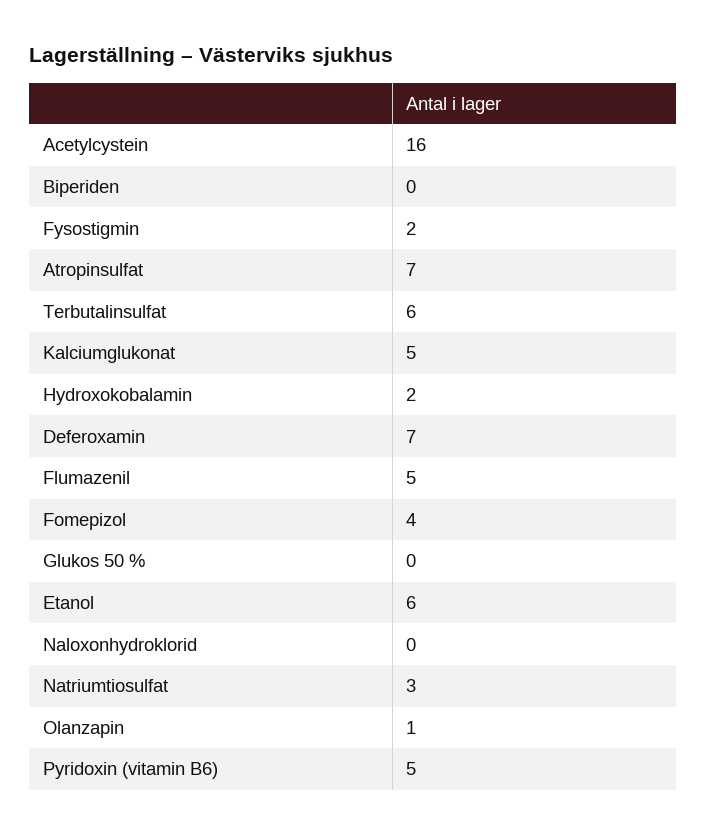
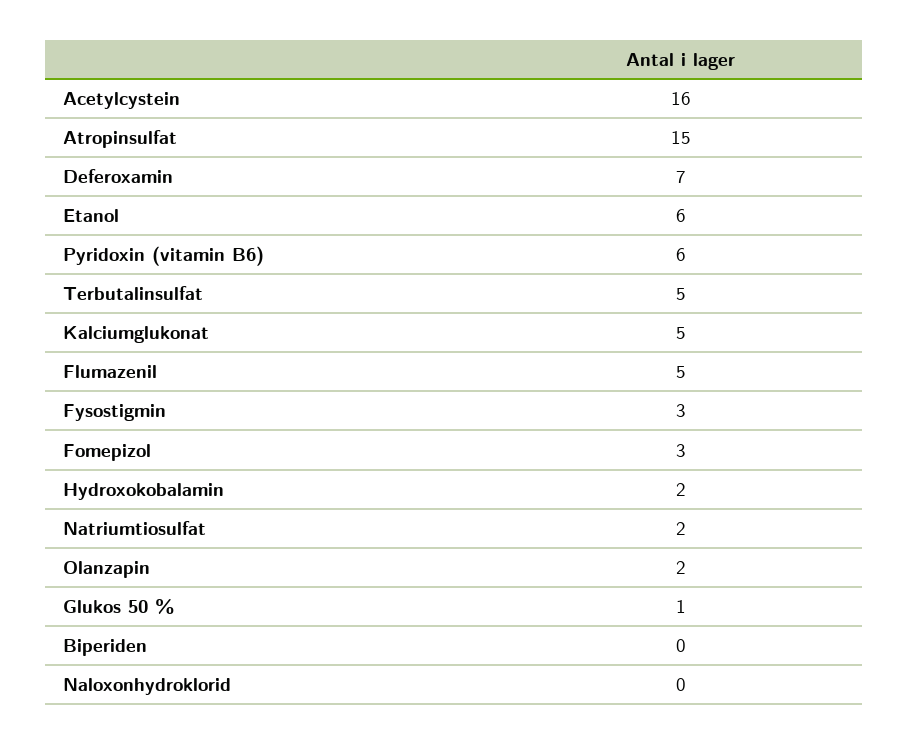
Fysostigmin: 2 -> 3
Atropinsulfat: 7 -> 15
Terbutalinsulfat: 6 -> 5
Fomepizol: 4 -> 3
Glukos 50 %: 0 -> 1
Natriumtiosulfat: 3 -> 2
Olanzapin: 1 -> 2
Pyridoxin (vitamin B6): 5 -> 6

